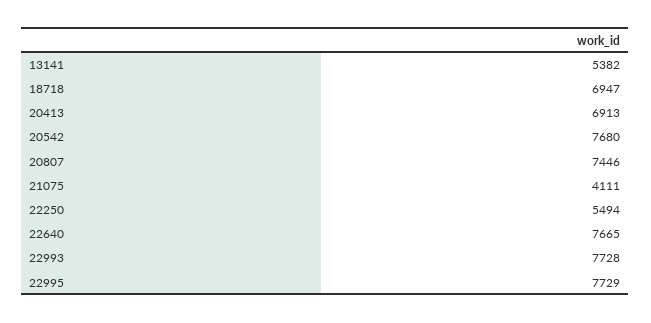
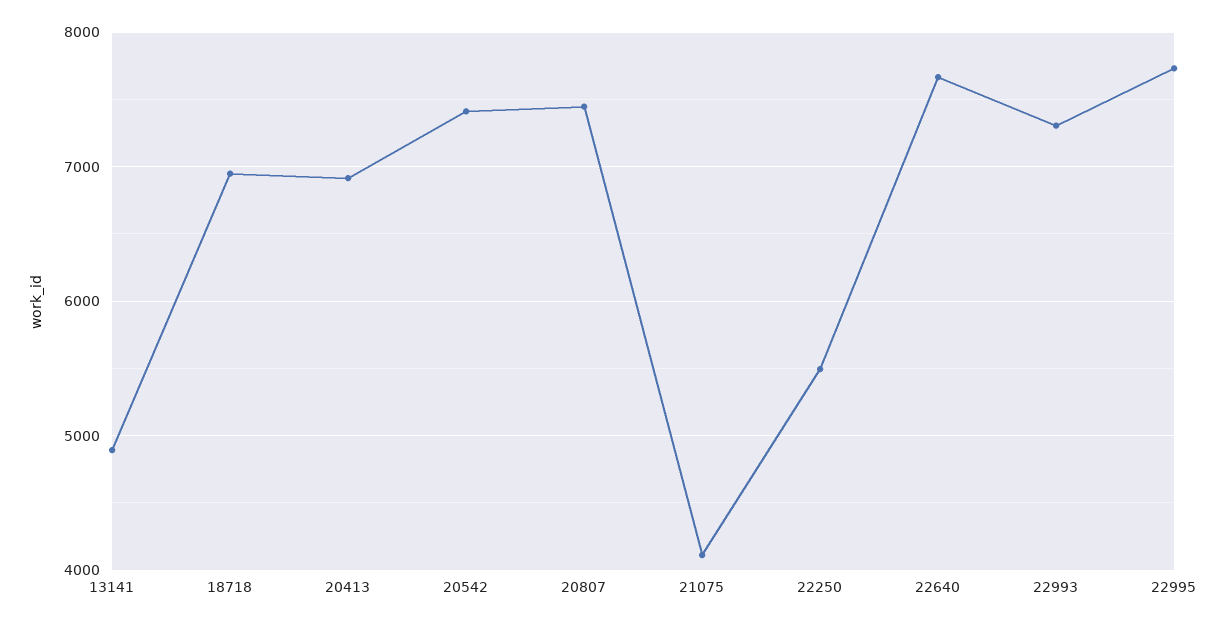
13141: 5382 -> 4900
20542: 7680 -> 7400
22993: 7728 -> 7300

